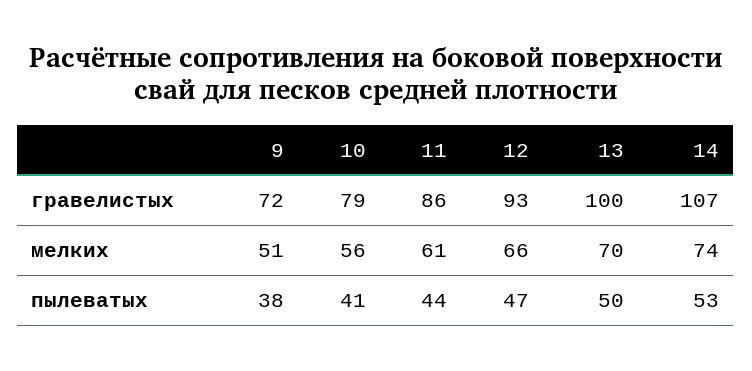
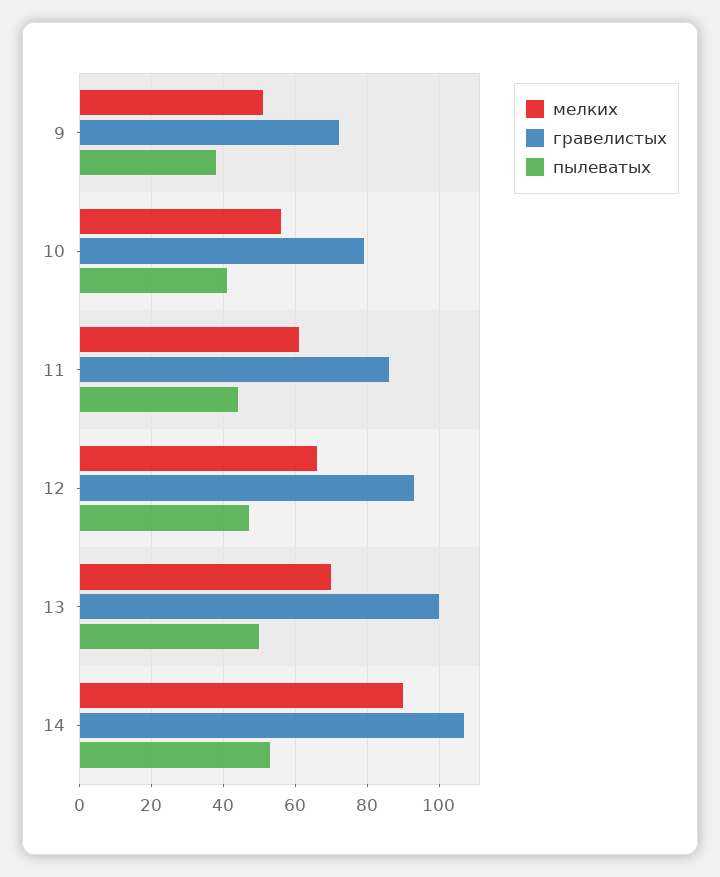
мелких, 14: 74 -> 90

